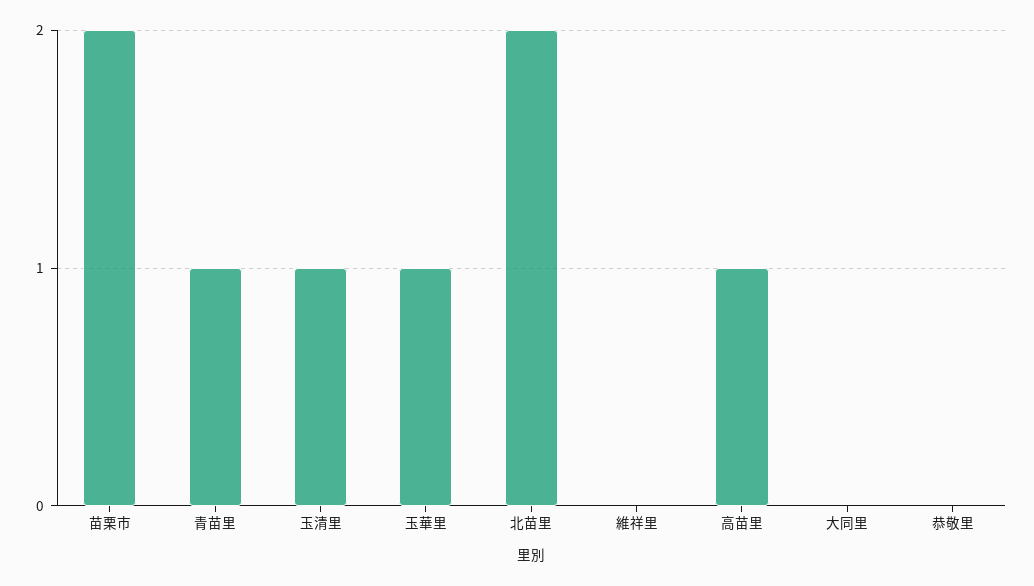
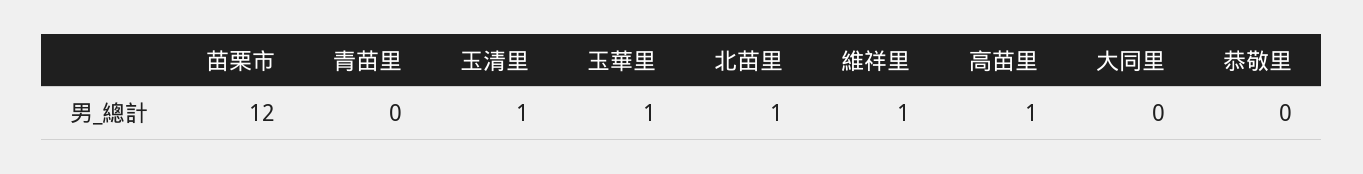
苗栗市: 2 -> 12
青苗里: 1 -> 0
北苗里: 2 -> 1
維祥里: 0 -> 1

